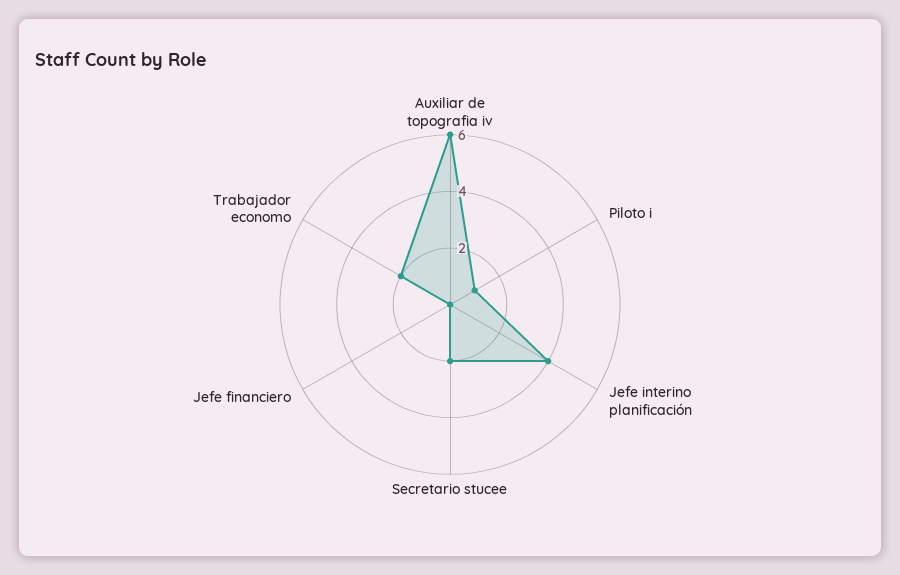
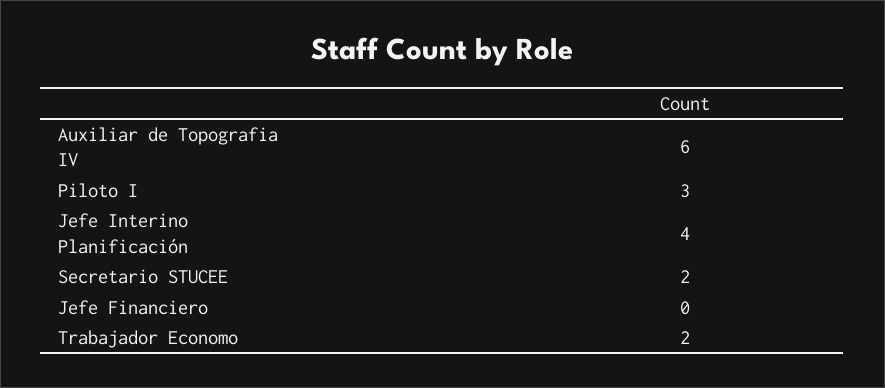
Piloto i: 1 -> 3

